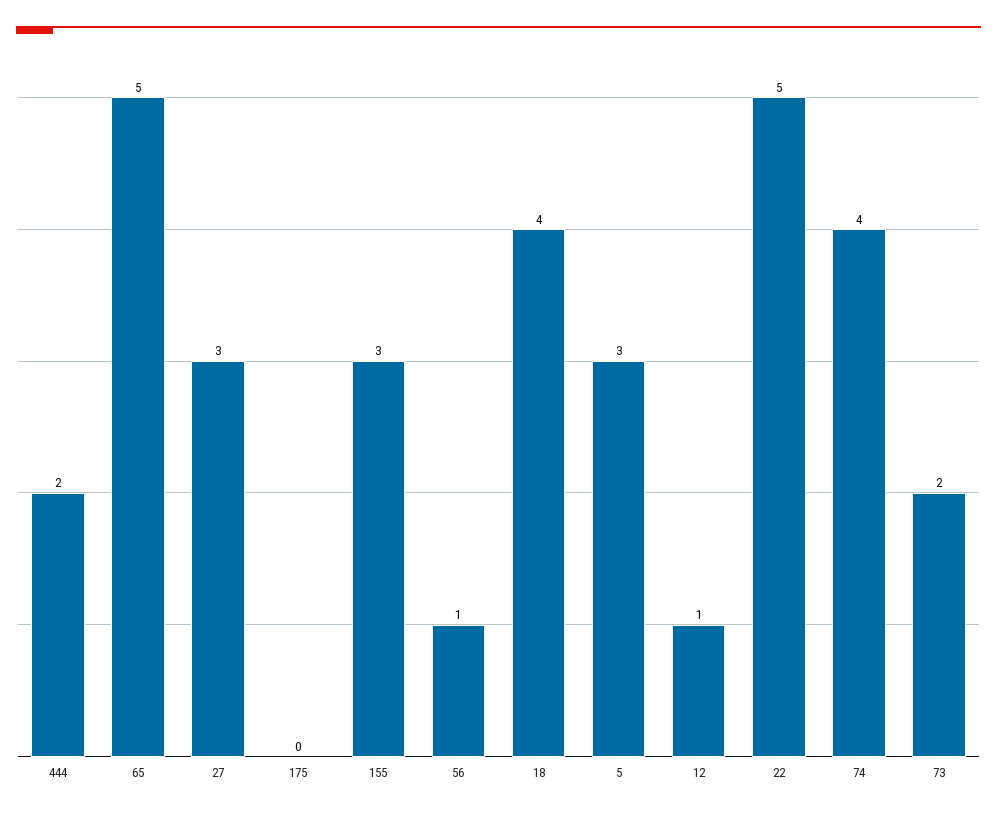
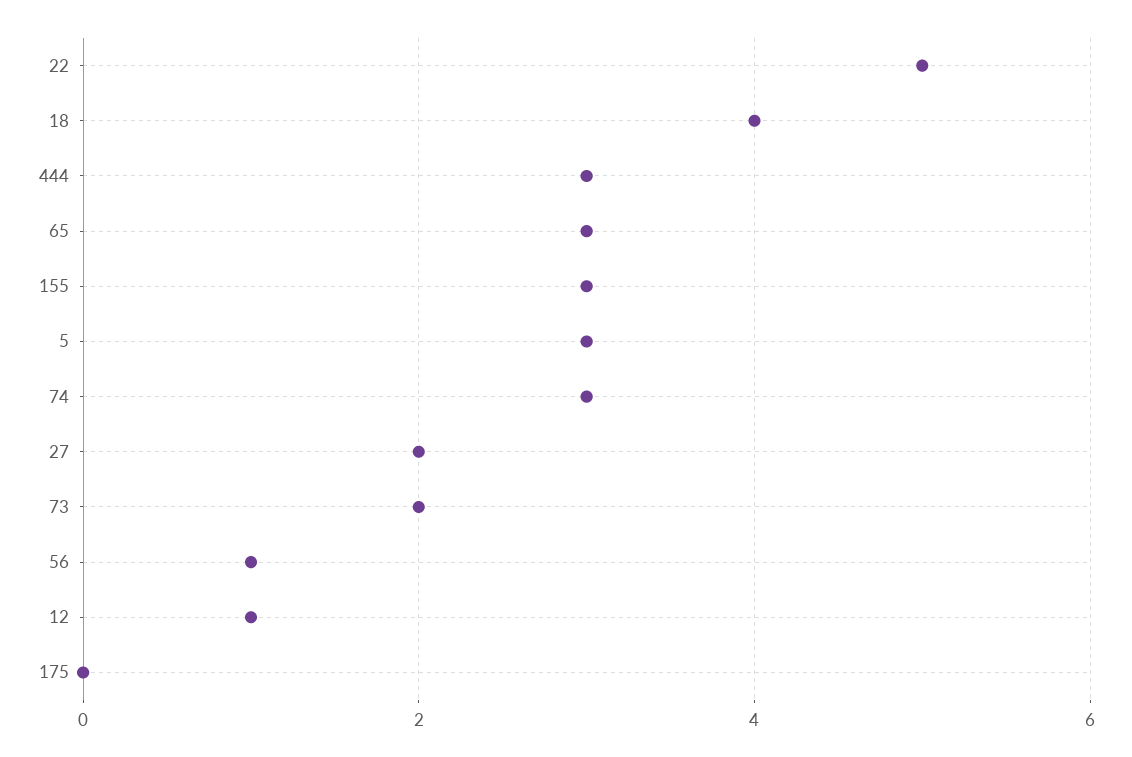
444: 2 -> 3
65: 5 -> 3
27: 3 -> 2
74: 4 -> 3

